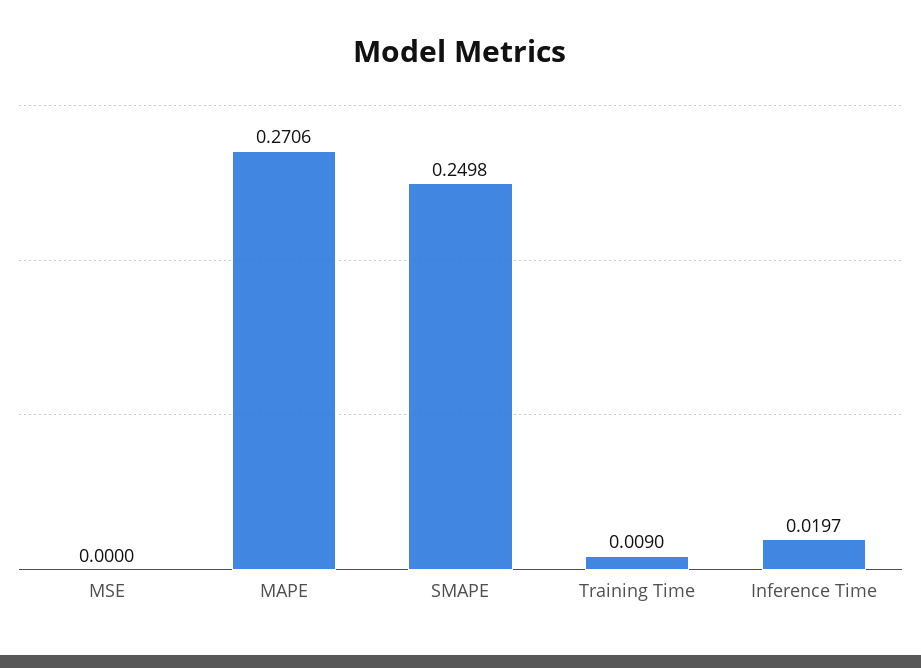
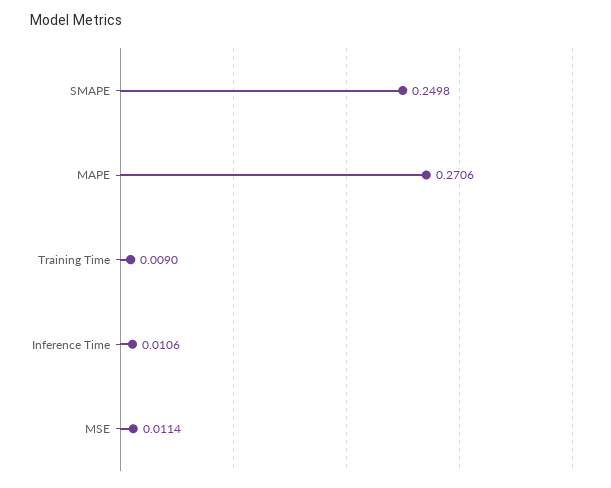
MSE: 0 -> 0.0114
Inference Time: 0.0197 -> 0.0106

